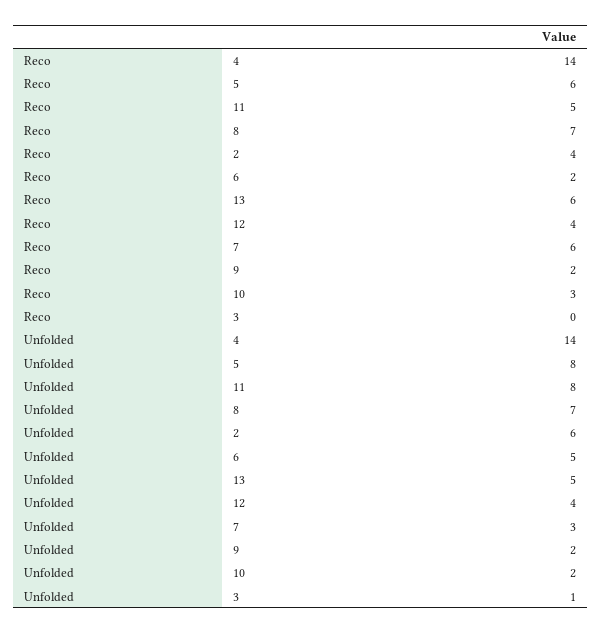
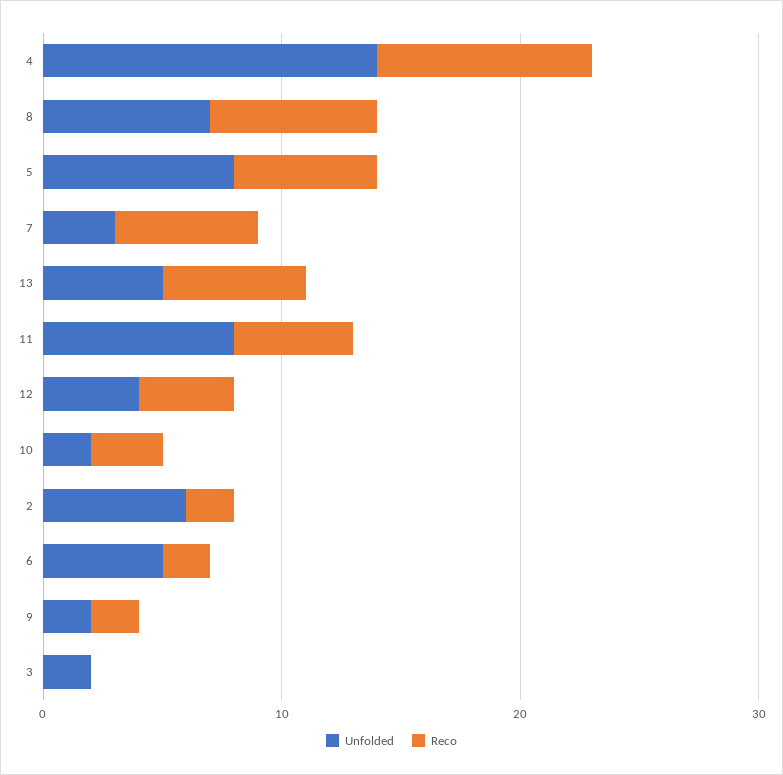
Reco, 4: 14 -> 9
Reco, 2: 4 -> 2
Unfolded, 3: 1 -> 2

